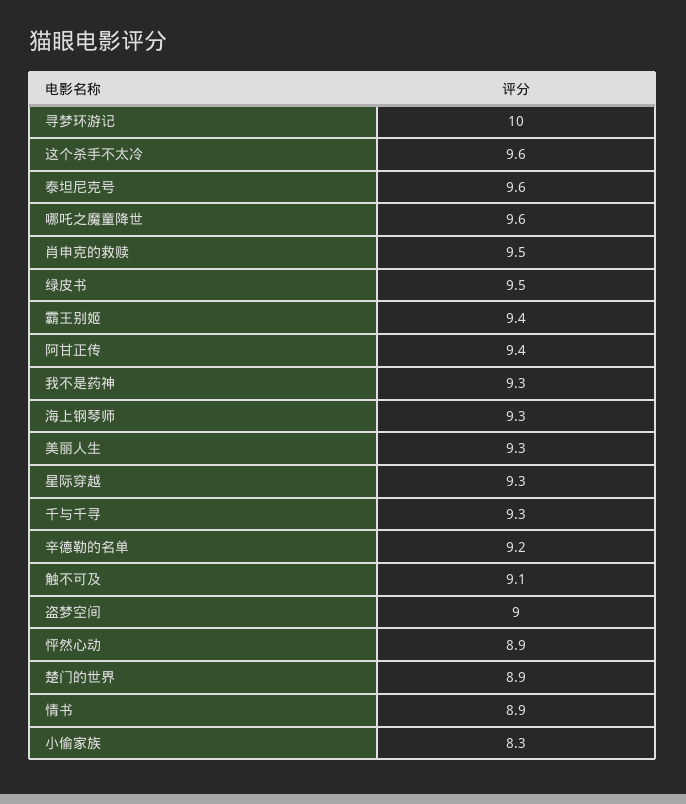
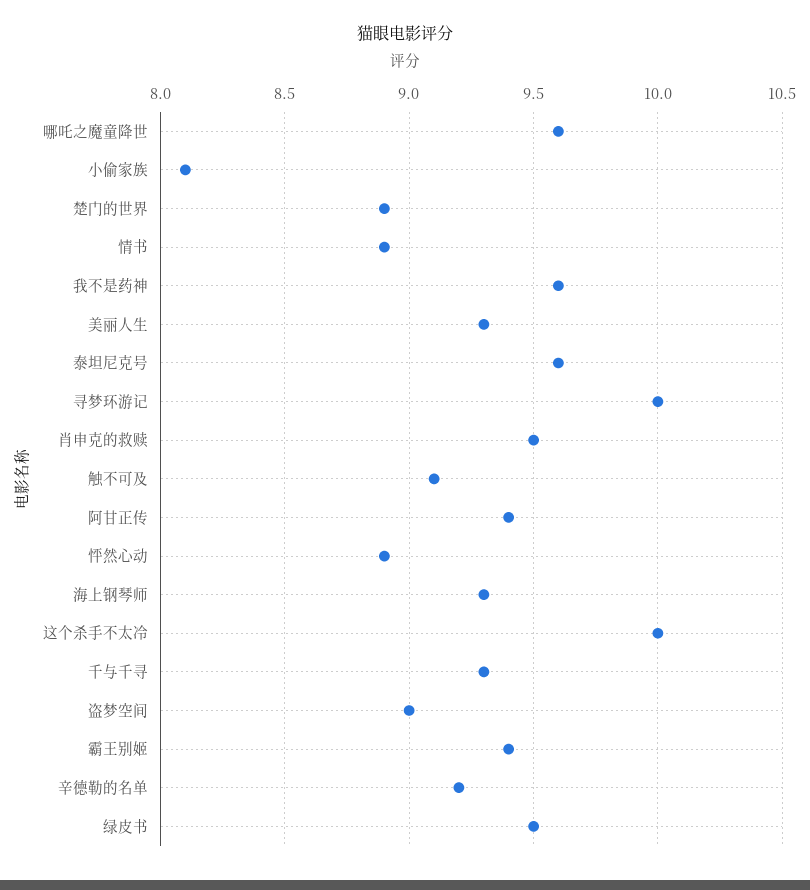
这个杀手不太冷: 9.6 -> 10
我不是药神: 9.3 -> 9.6
星际穿越: 9.3 -> none
小偷家族: 8.3 -> 8.1

